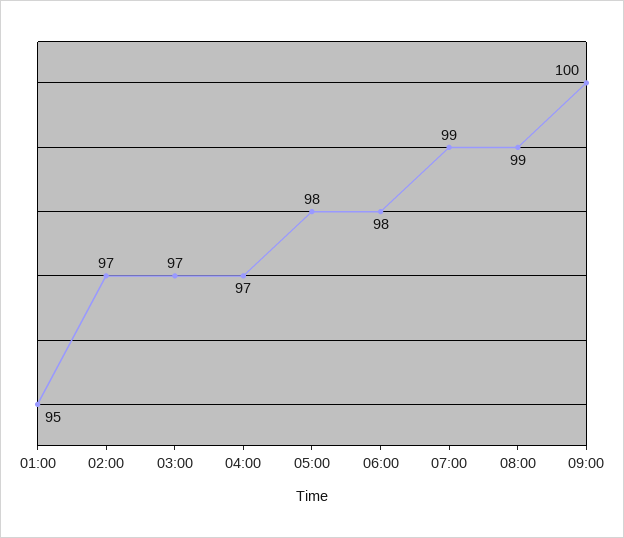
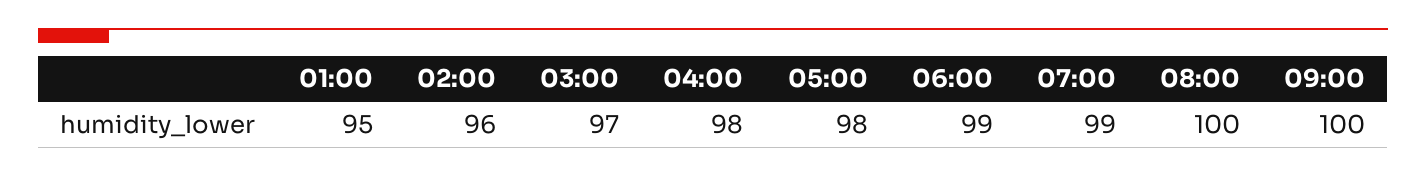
02:00: 97 -> 96
04:00: 97 -> 98
06:00: 98 -> 99
08:00: 99 -> 100

